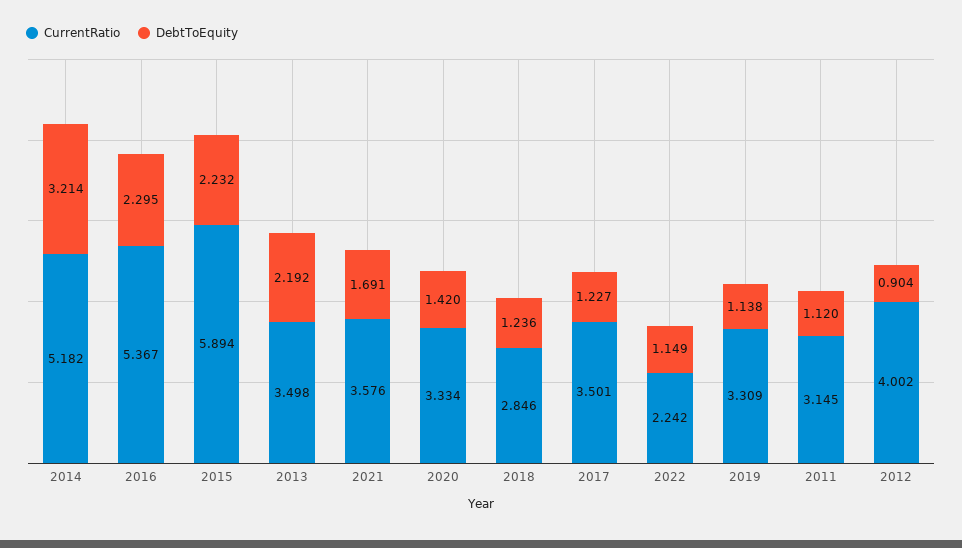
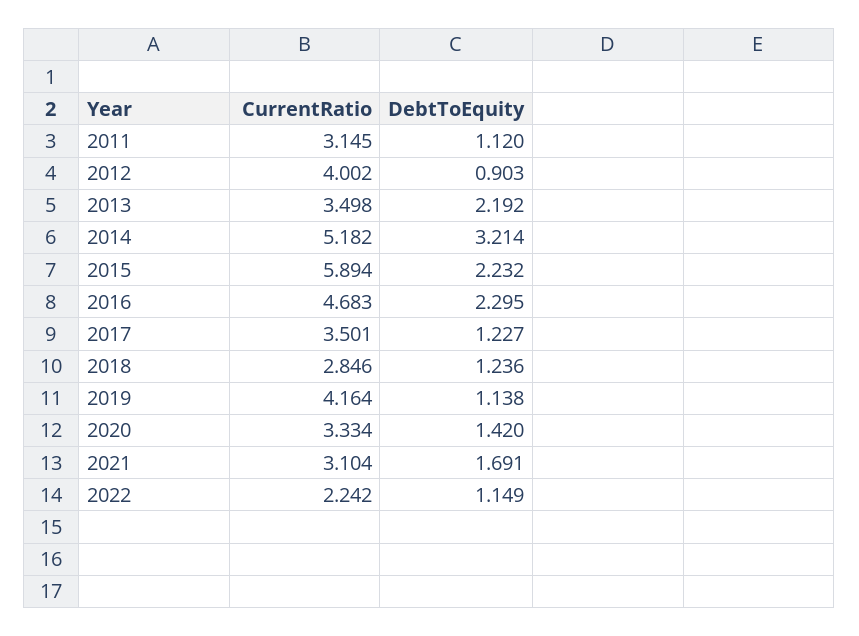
CurrentRatio, 2016: 5.367 -> 4.683
CurrentRatio, 2021: 3.576 -> 3.104
CurrentRatio, 2019: 3.309 -> 4.164
DebtToEquity, 2012: 0.904 -> 0.903

